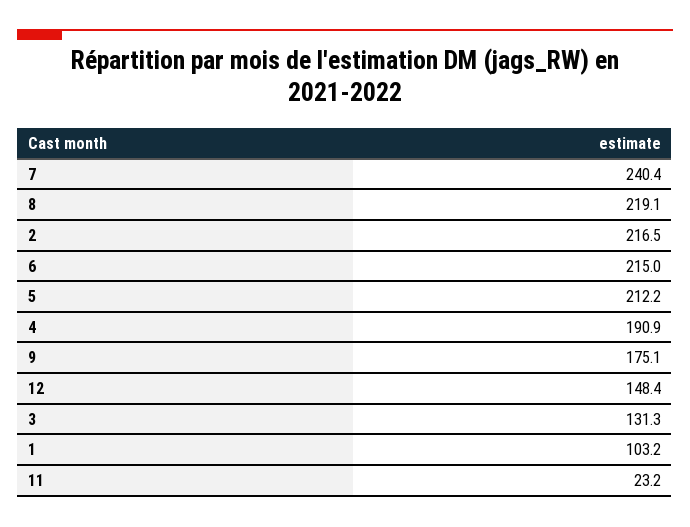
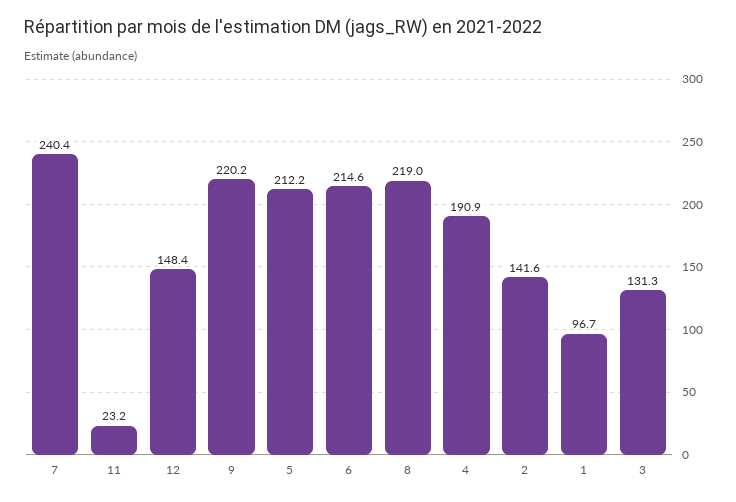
8: 219.1 -> 219
2: 216.5 -> 141.6
6: 215 -> 214.6
9: 175.1 -> 220.2
1: 103.2 -> 96.7

